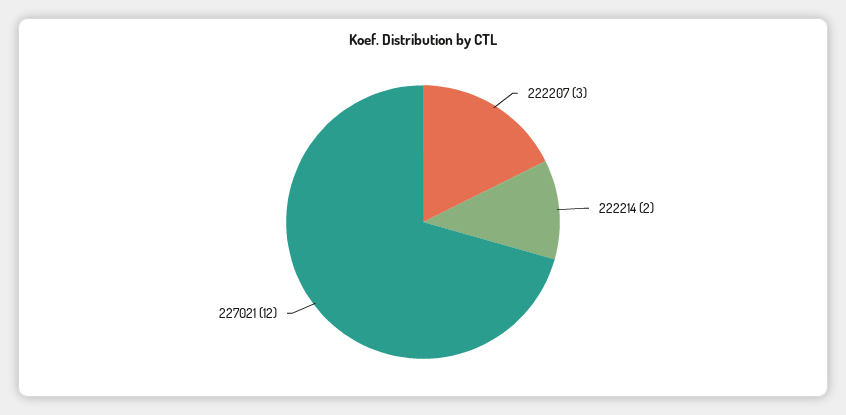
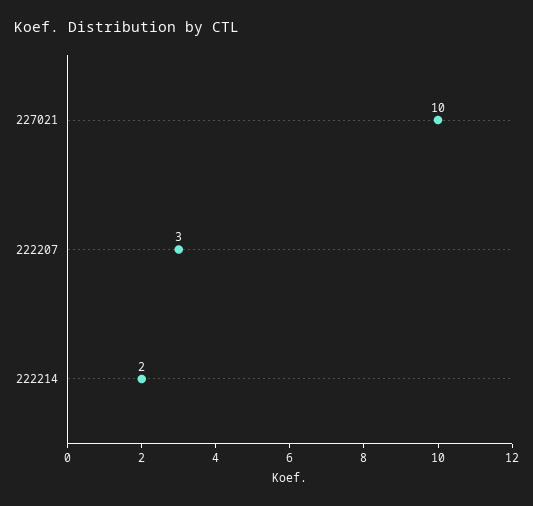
227021: 12 -> 10

